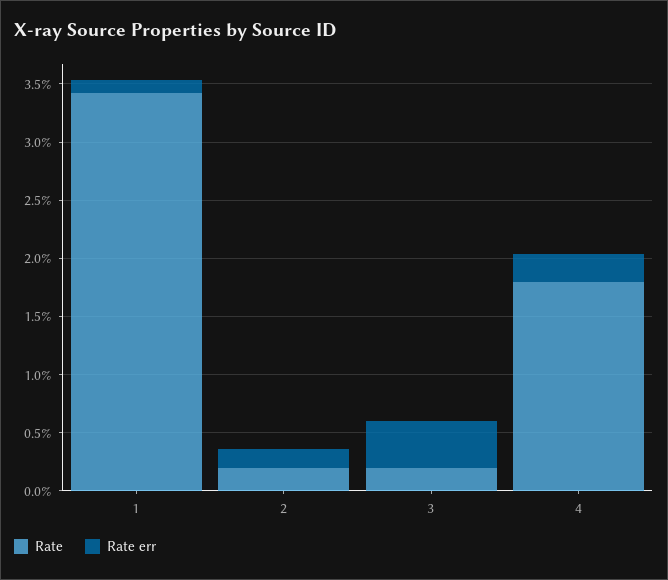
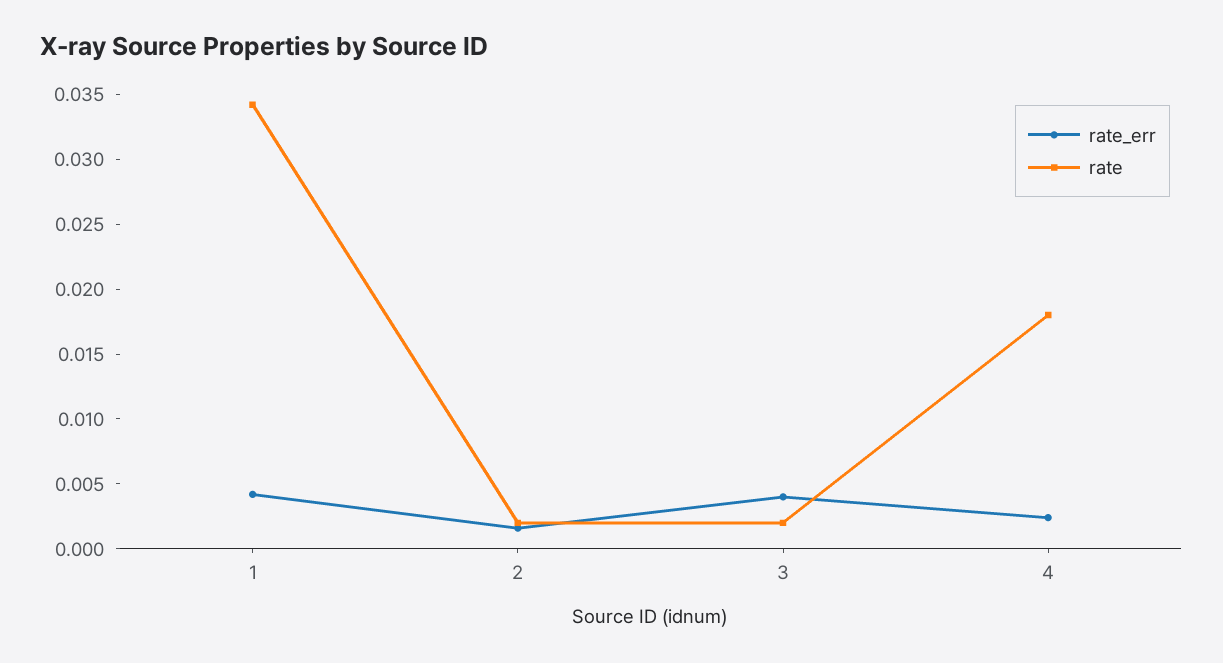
Rate err, 1: 0.001 -> 0.004

